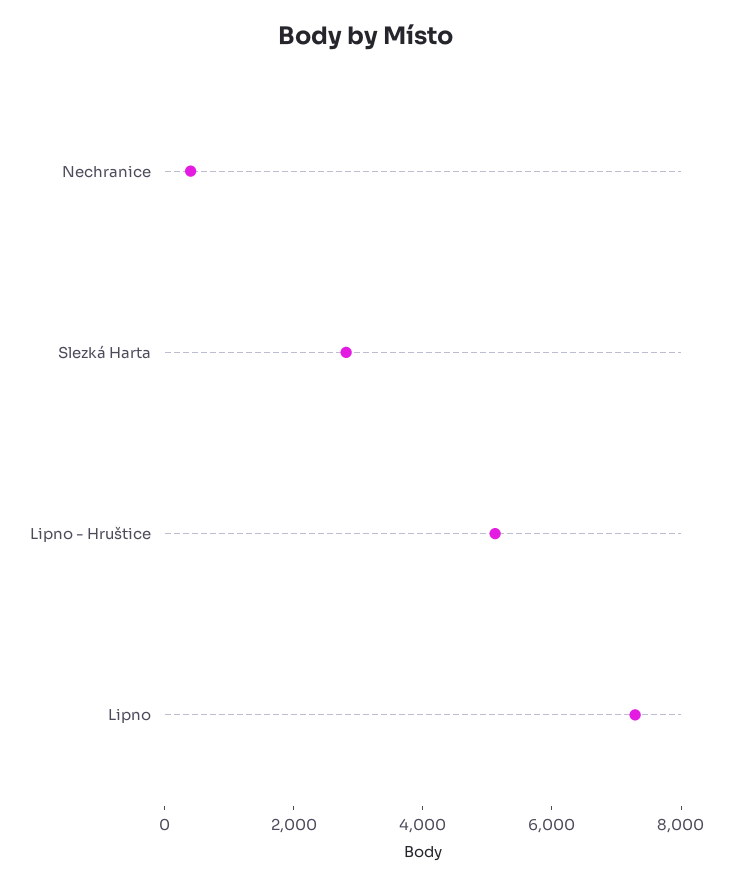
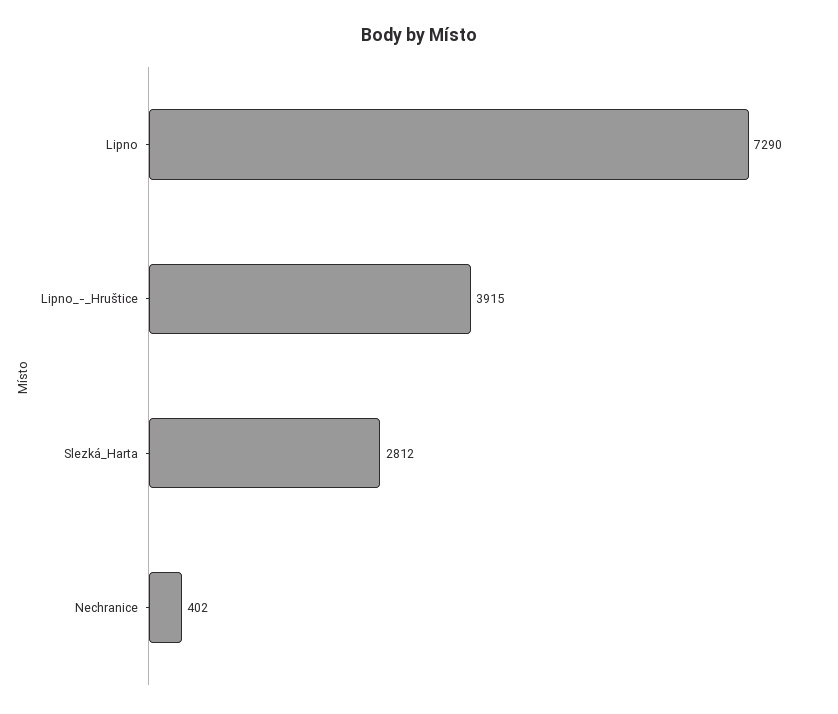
Lipno - Hruštice: 5000 -> 3915

